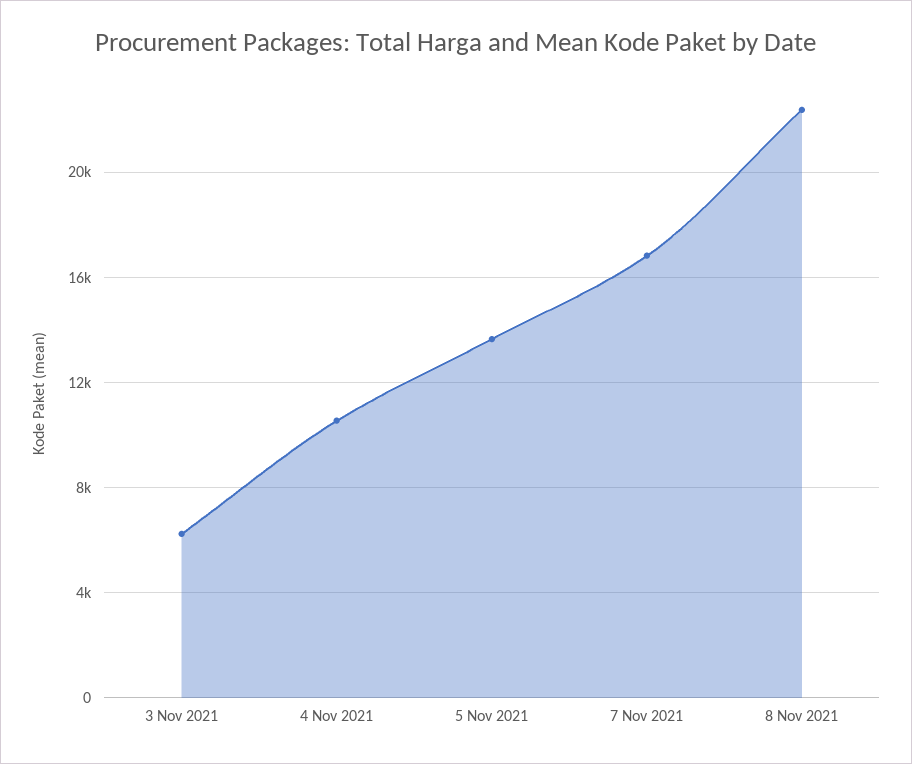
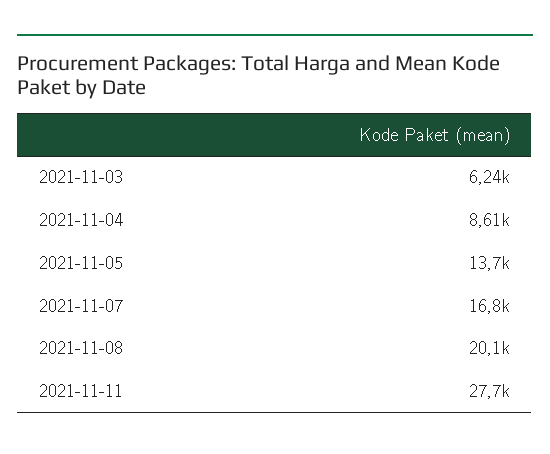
4 Nov 2021: 10500 -> 8610
8 Nov 2021: 22500 -> 20100
2021-11-11: none -> 27700

